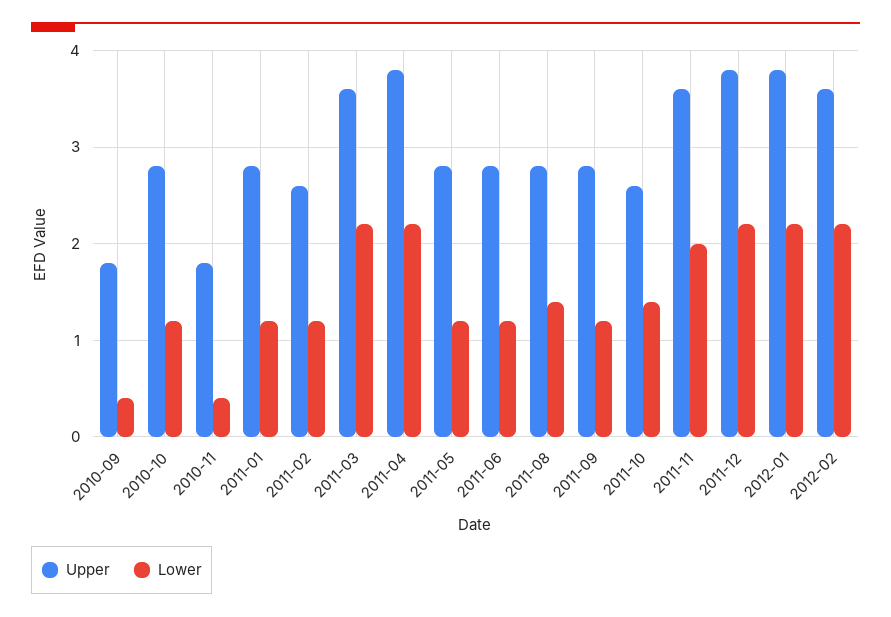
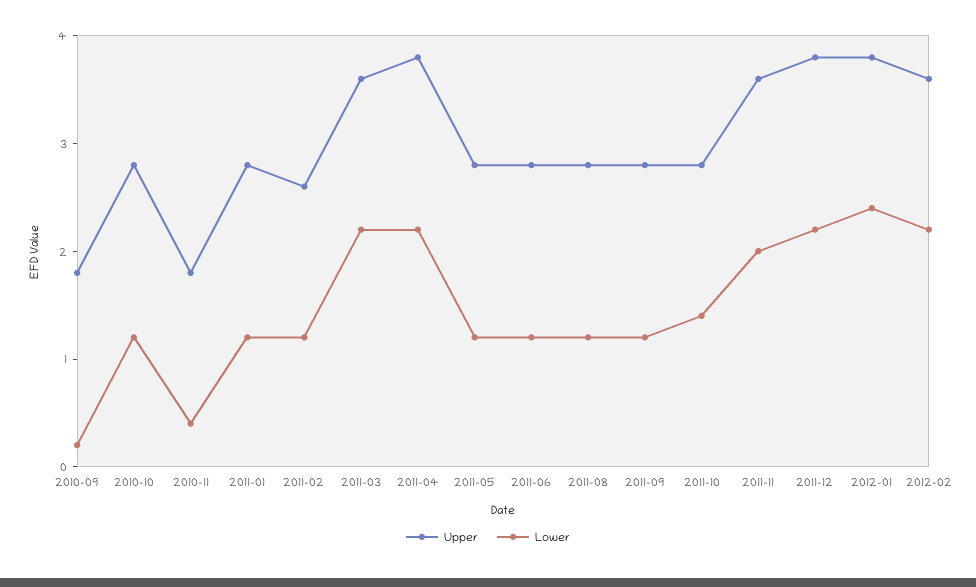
Lower, 2010-09: 0.4 -> 0.2
Lower, 2011-08: 1.4 -> 1.2
Upper, 2011-10: 2.6 -> 2.8
Lower, 2012-01: 2.2 -> 2.4

